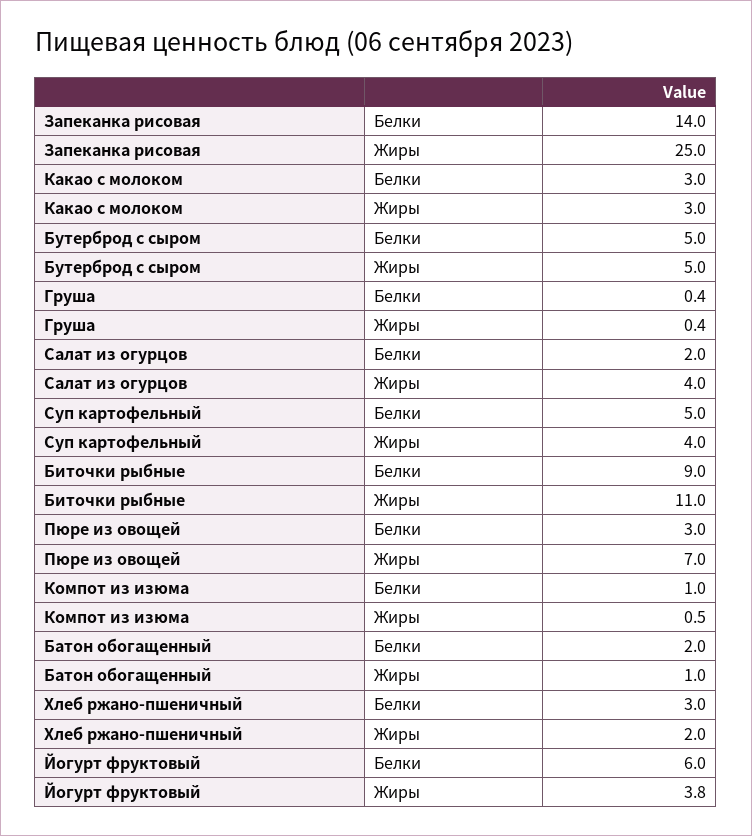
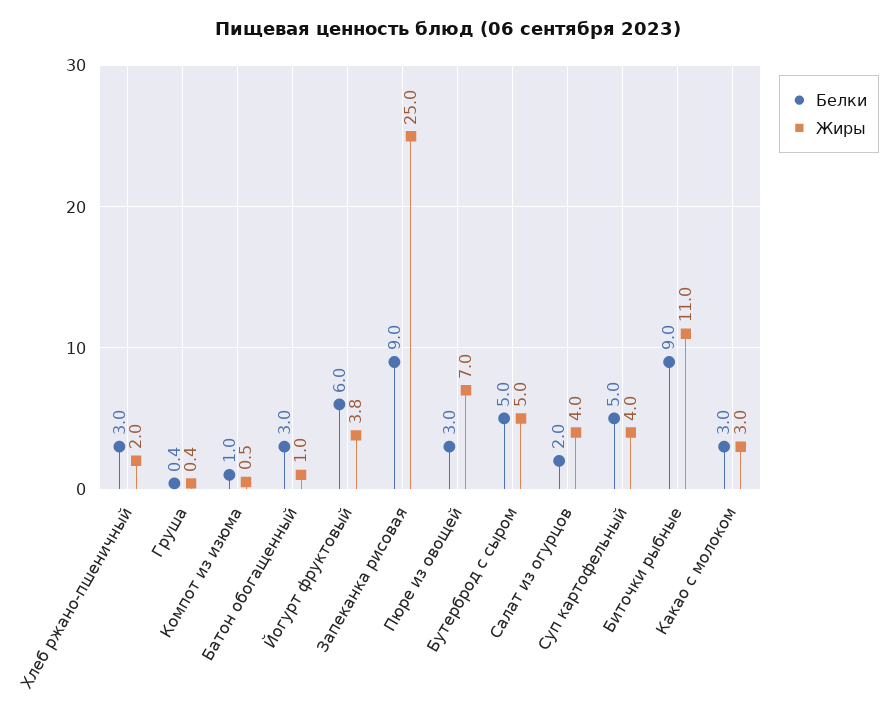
Белки, Запеканка рисовая: 14 -> 9
Белки, Батон обогащенный: 2 -> 3

